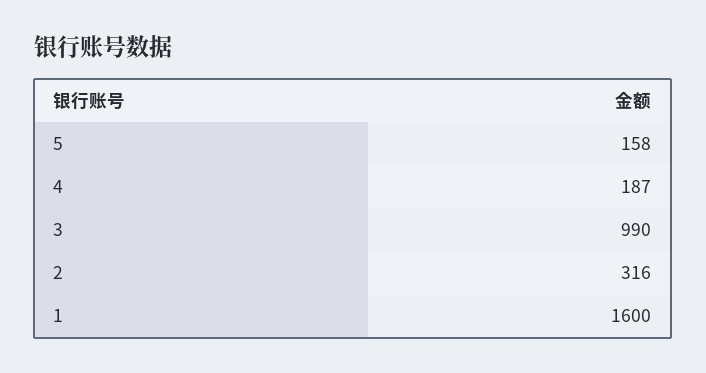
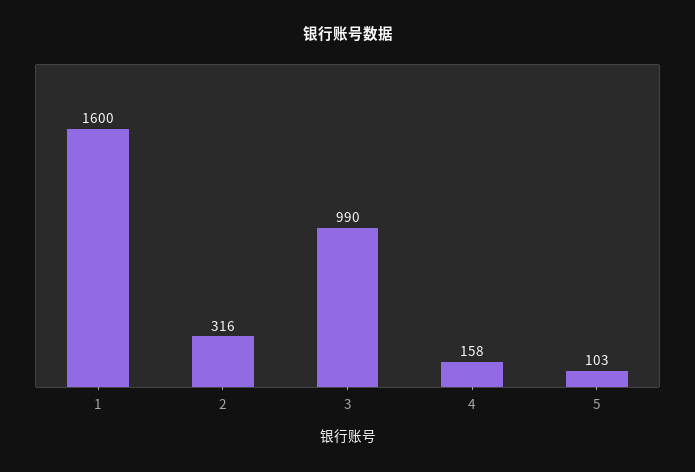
5: 158 -> 103
4: 187 -> 158

